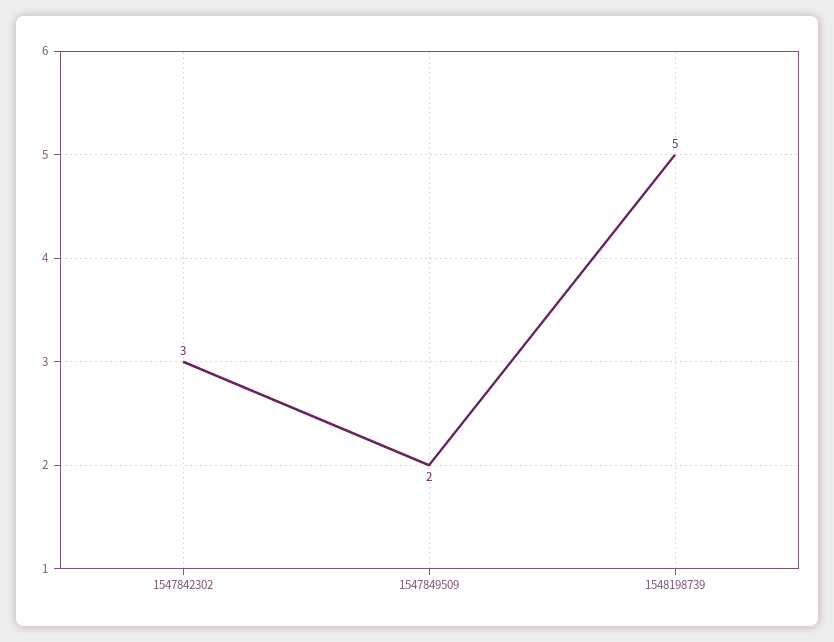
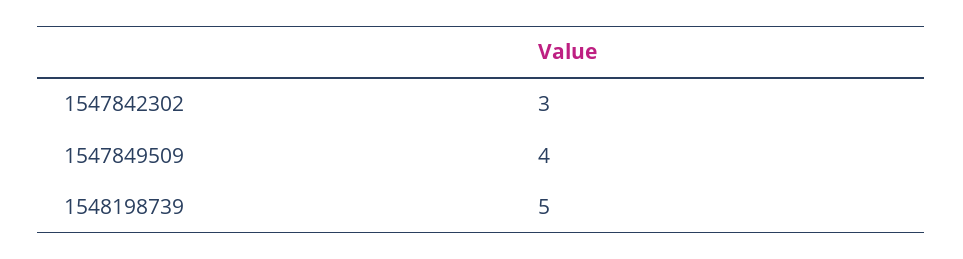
1547849509: 2 -> 4

